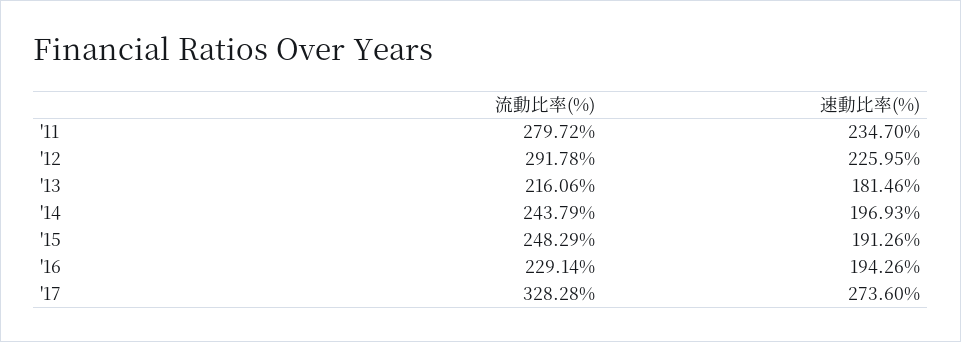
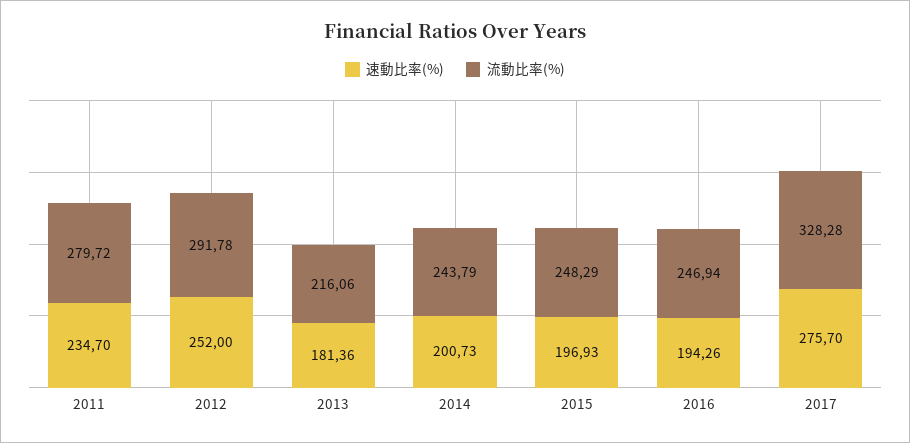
速動比率(%), '12: 225.95 -> 252
速動比率(%), '13: 181.46 -> 181.36
速動比率(%), '14: 196.93 -> 200.73
速動比率(%), '15: 191.26 -> 196.93
流動比率(%), '16: 229.14 -> 246.94
速動比率(%), '17: 273.6 -> 275.7

